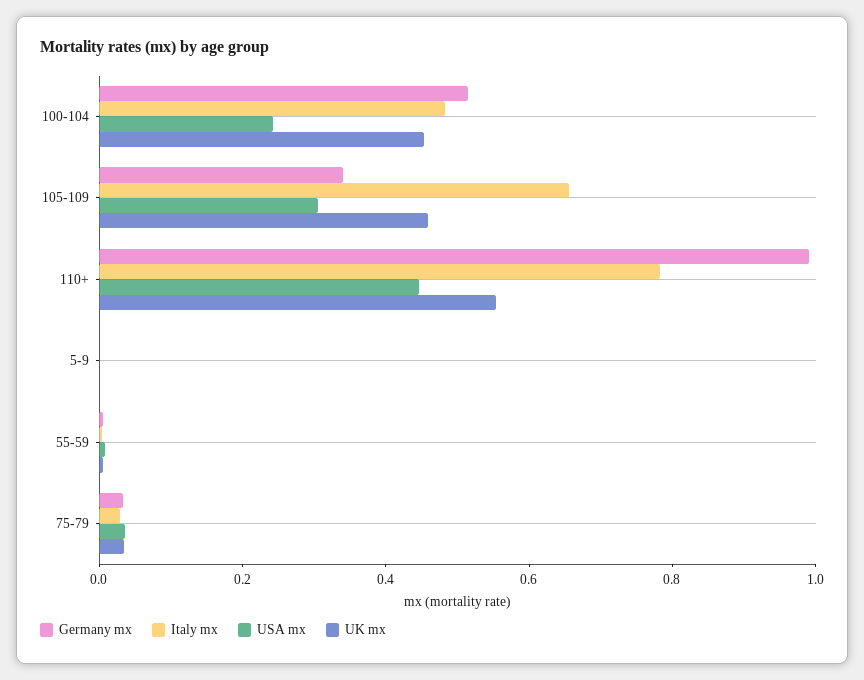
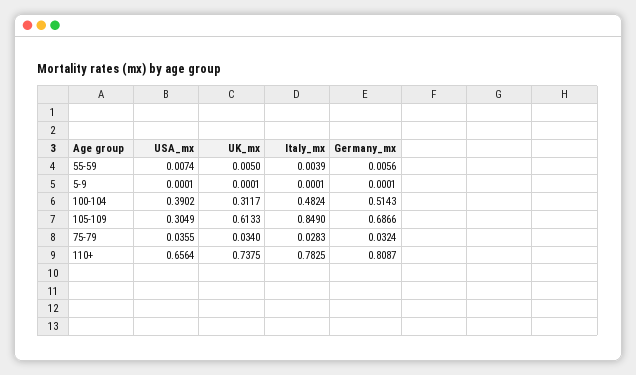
USA mx, 100-104: 0.25 -> 0.3902
UK mx, 100-104: 0.45 -> 0.3117
Germany mx, 105-109: 0.35 -> 0.6866
Italy mx, 105-109: 0.65 -> 0.849
UK mx, 105-109: 0.45 -> 0.6133
Germany mx, 110+: 1 -> 0.8087
USA mx, 110+: 0.45 -> 0.6564
UK mx, 110+: 0.55 -> 0.7375

